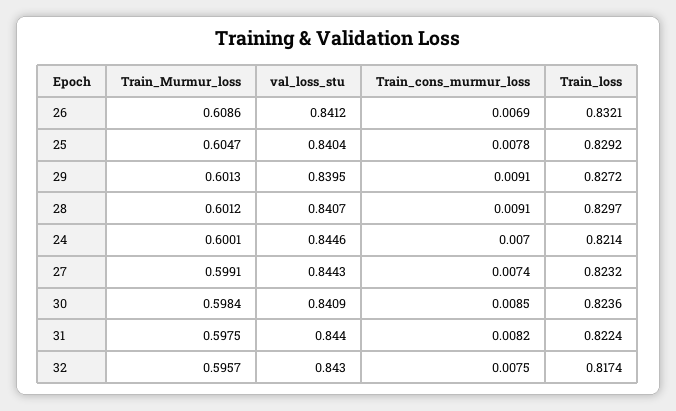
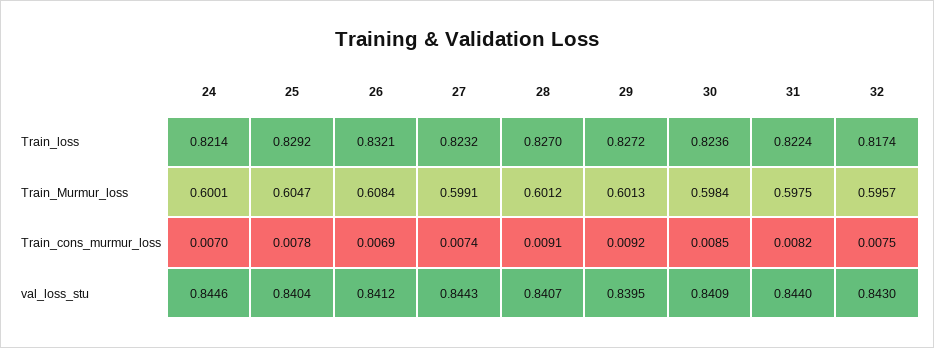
Train_Murmur_loss, 26: 0.6086 -> 0.6084
Train_cons_murmur_loss, 29: 0.0091 -> 0.0092
Train_loss, 28: 0.8297 -> 0.827

